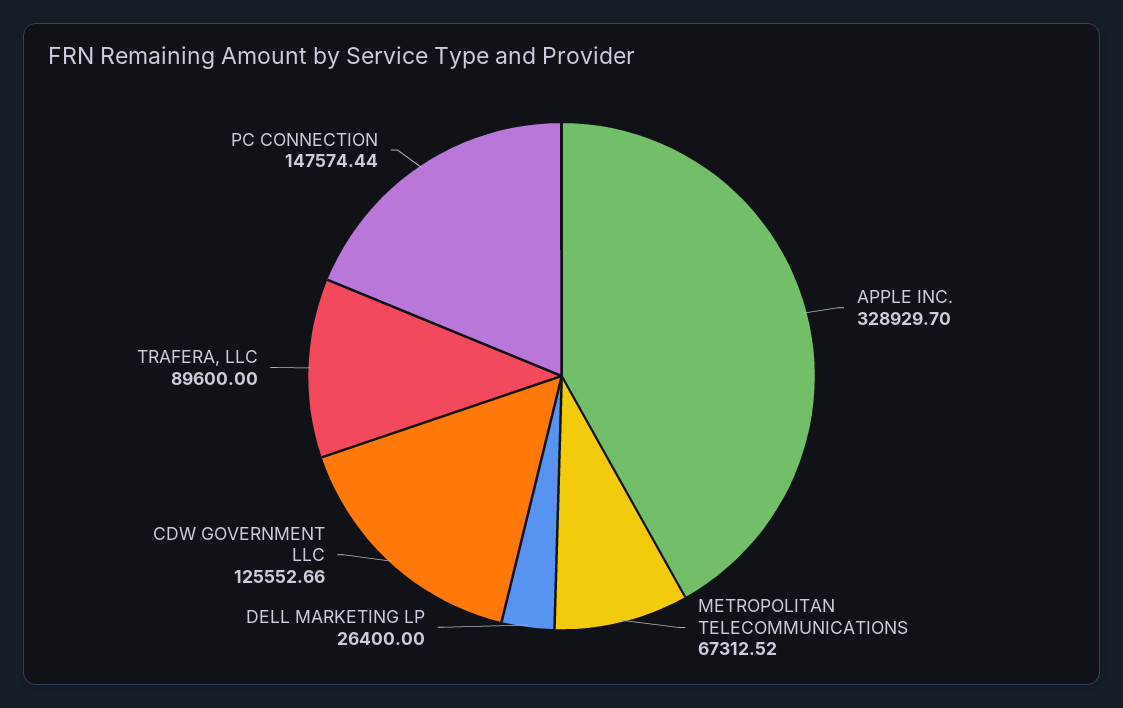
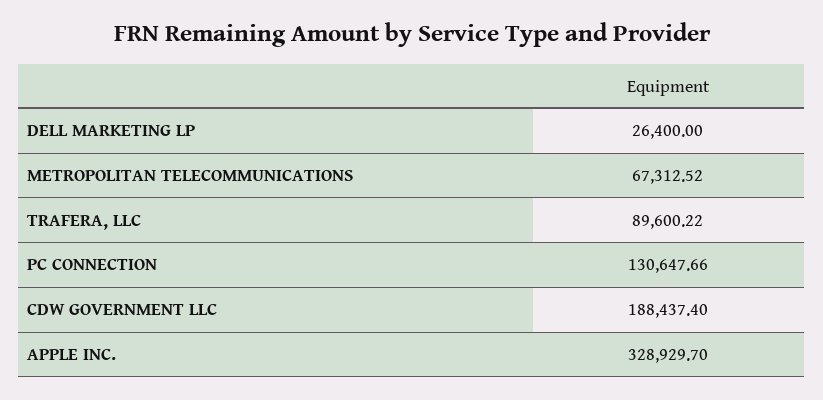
CDW GOVERNMENT LLC: 125552.66 -> 188437.4
TRAFERA, LLC: 89600 -> 89600.22
PC CONNECTION: 147574.44 -> 130647.66

